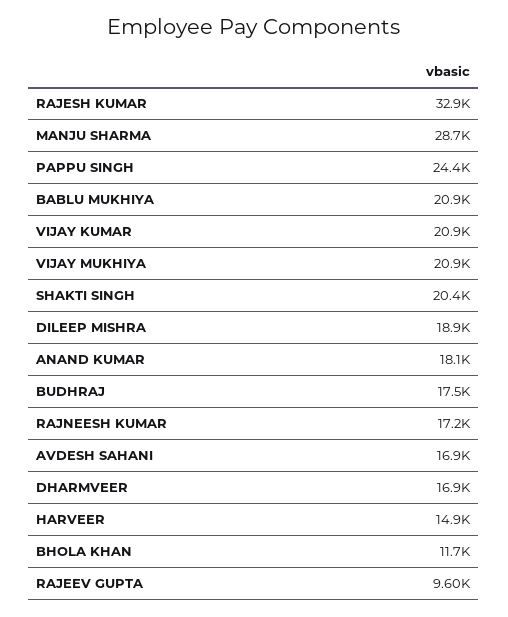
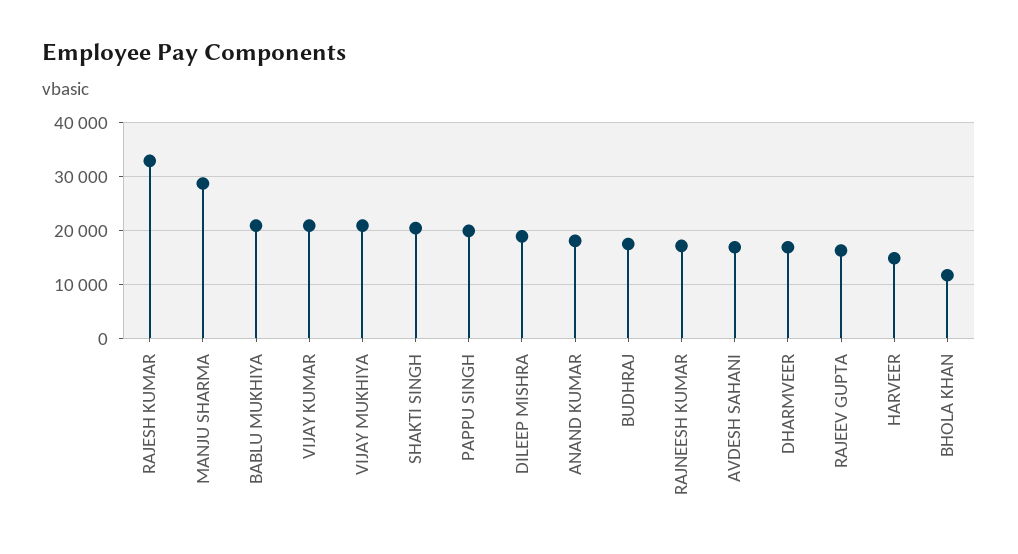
PAPPU SINGH: 24400 -> 20000
RAJEEV GUPTA: 9600 -> 16000

